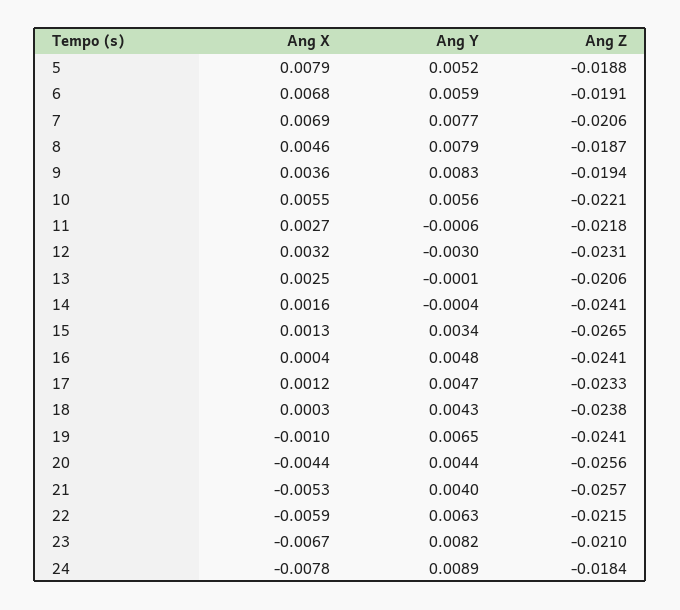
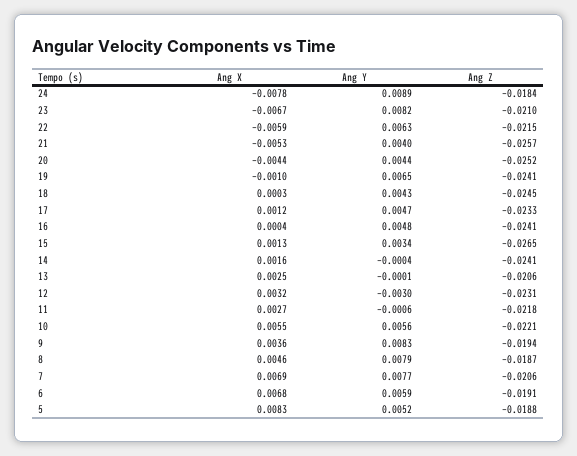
Ang X, 5: 0.0079 -> 0.0083
Ang Z, 18: -0.0238 -> -0.0245
Ang Z, 20: -0.0256 -> -0.0252

